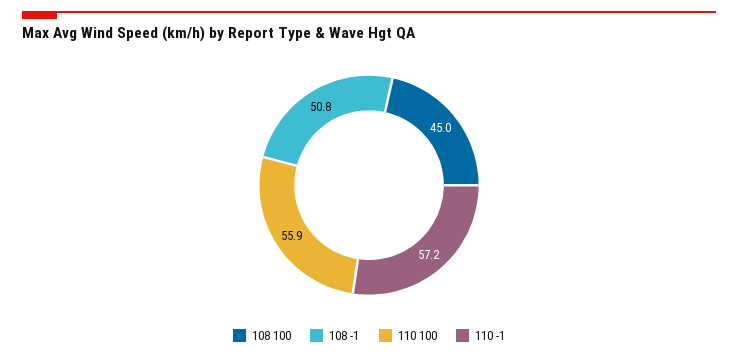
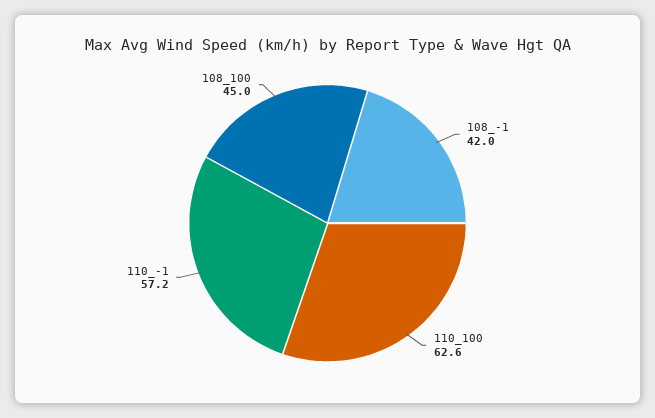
108 -1: 50.8 -> 42
110 100: 55.9 -> 62.6

